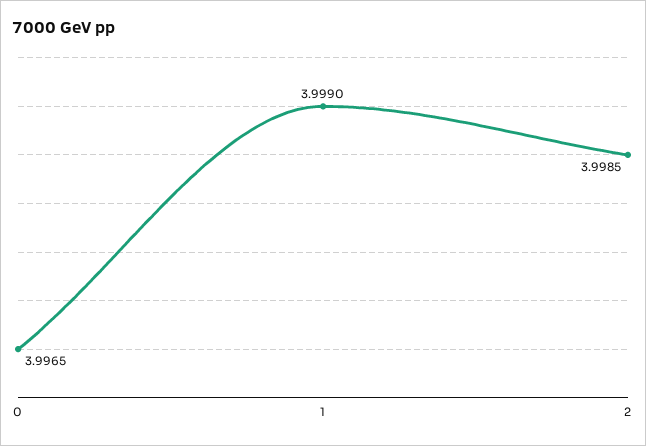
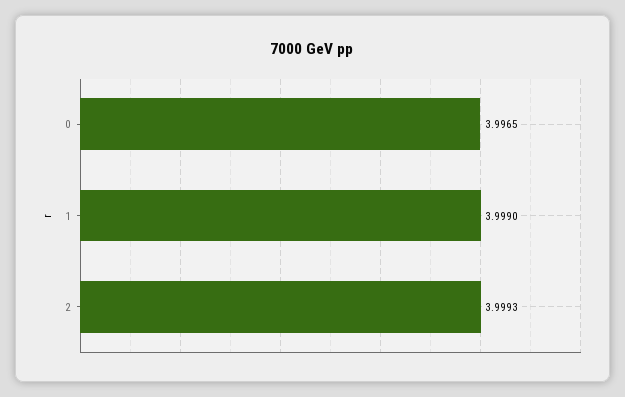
2: 3.9985 -> 3.9993

